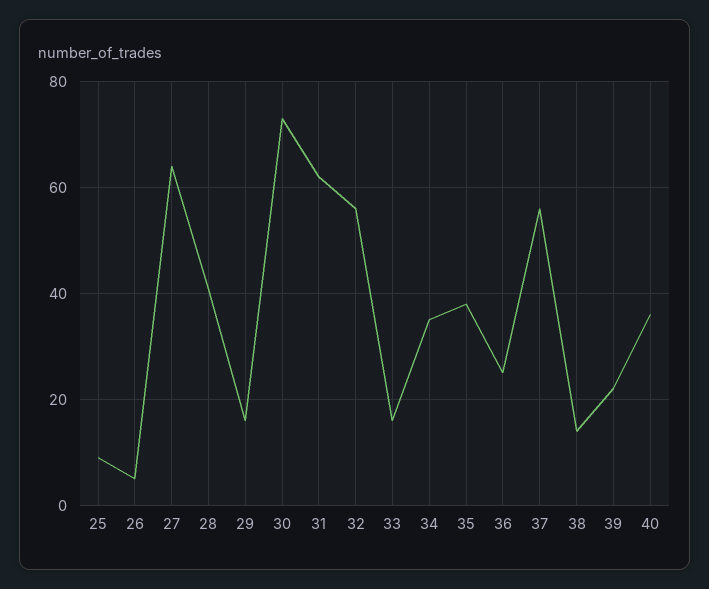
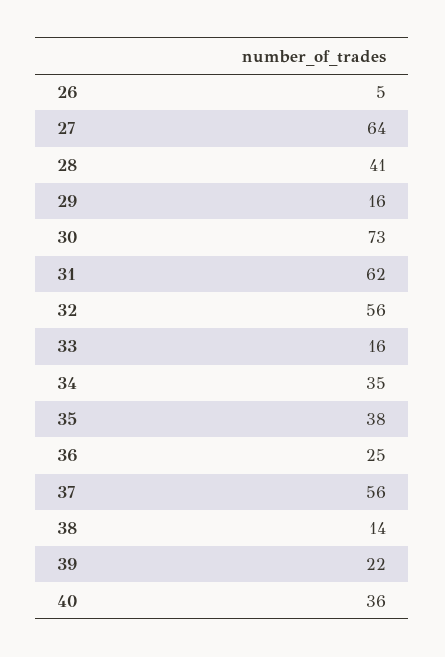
25: 10 -> none

